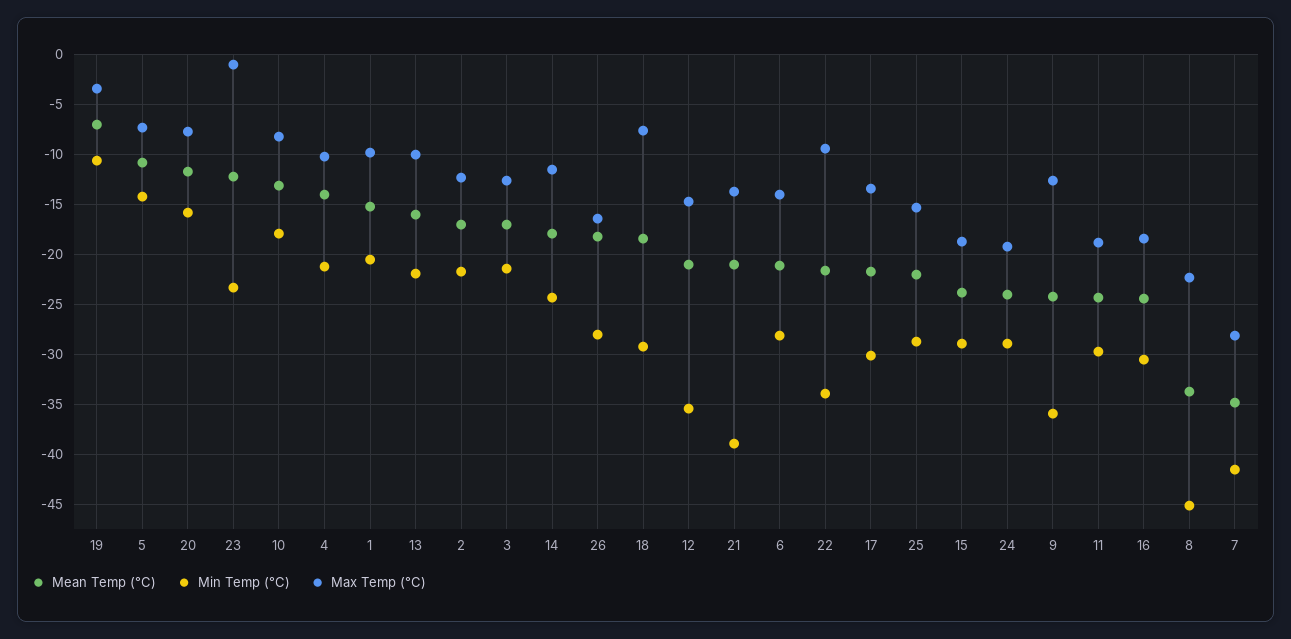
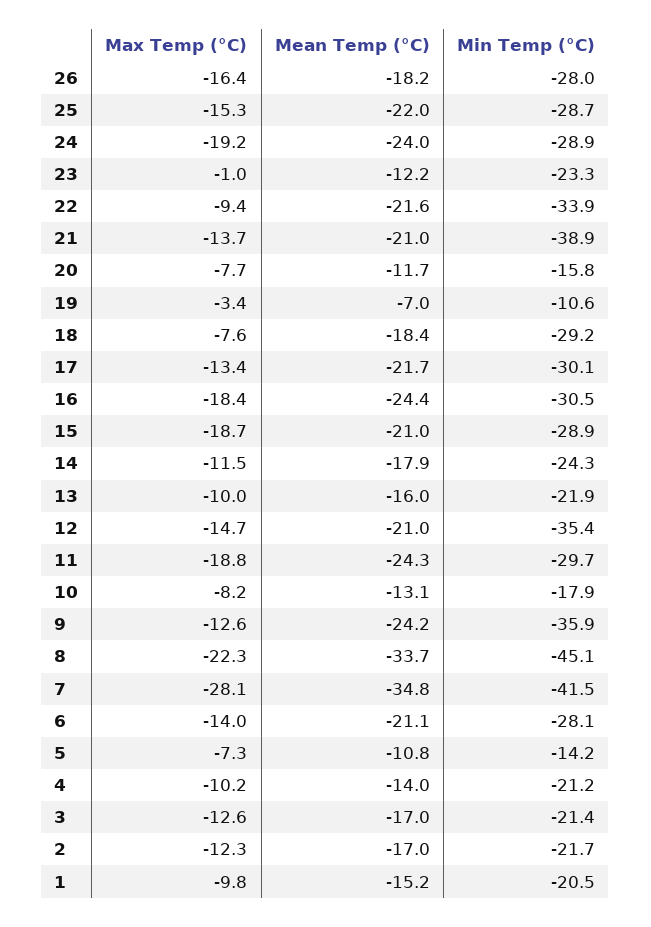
Mean Temp (°C), 15: -24 -> -21

